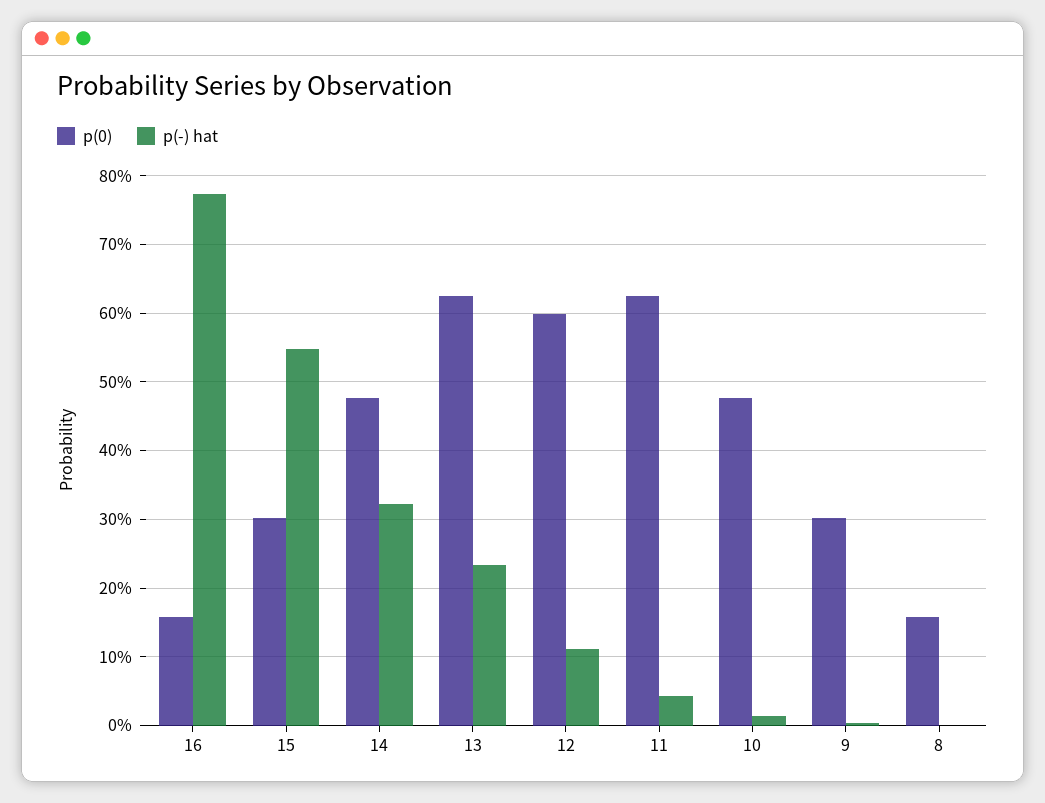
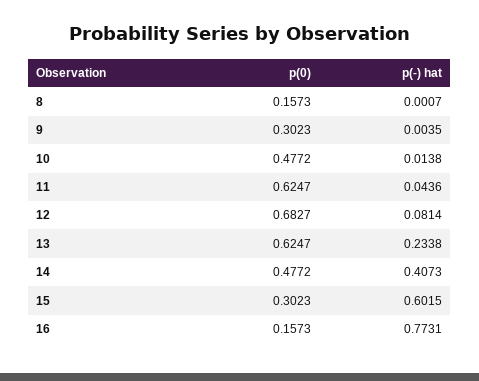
p(-) hat, 15: 0.55 -> 0.6015
p(-) hat, 14: 0.32 -> 0.4073
p(0), 12: 0.6 -> 0.6827
p(-) hat, 12: 0.11 -> 0.0814

